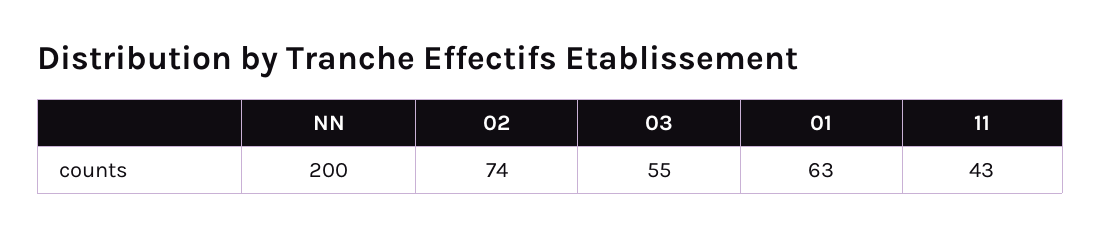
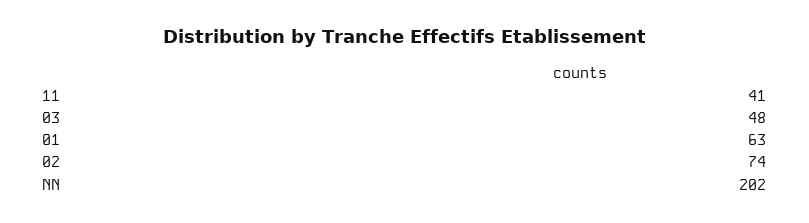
NN: 200 -> 202
03: 55 -> 48
11: 43 -> 41

